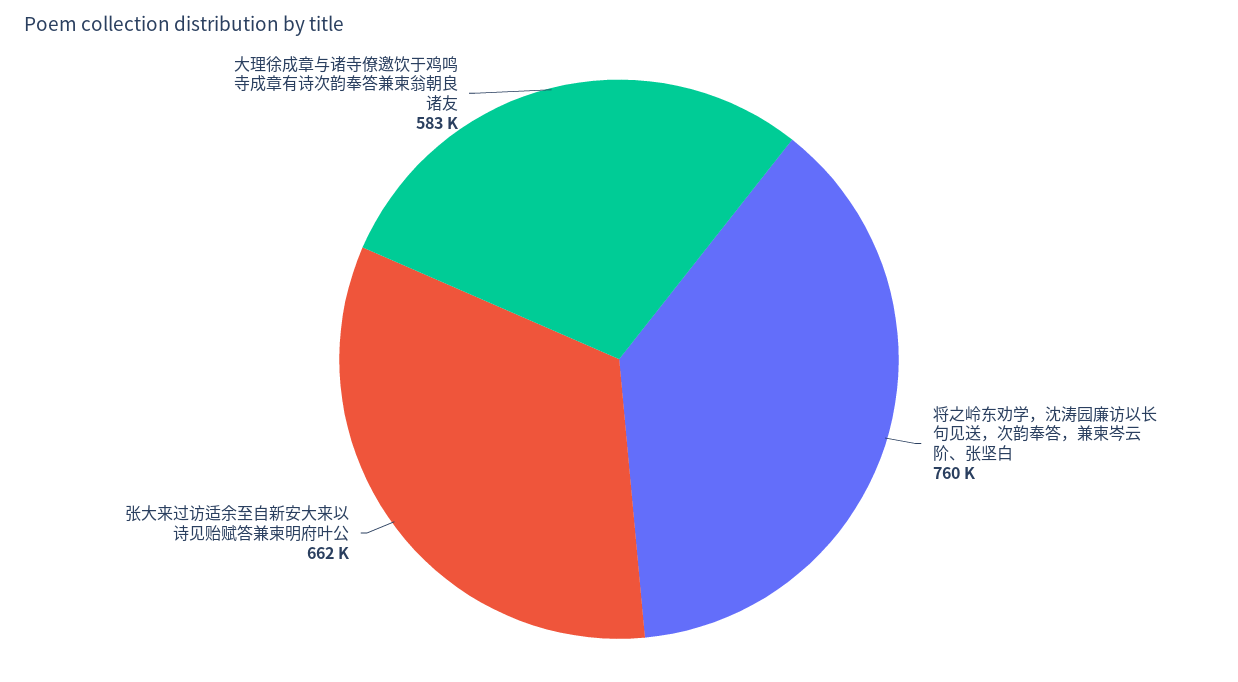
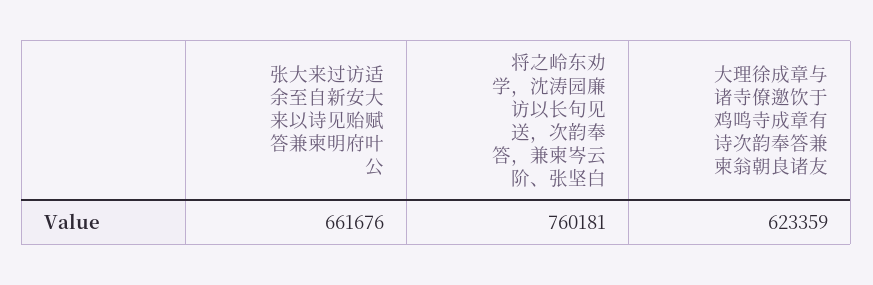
大理徐成章与诸寺僚邀饮于鸡鸣寺成章有诗次韵奉答兼柬翁朝良诸友: 583000 -> 623359

